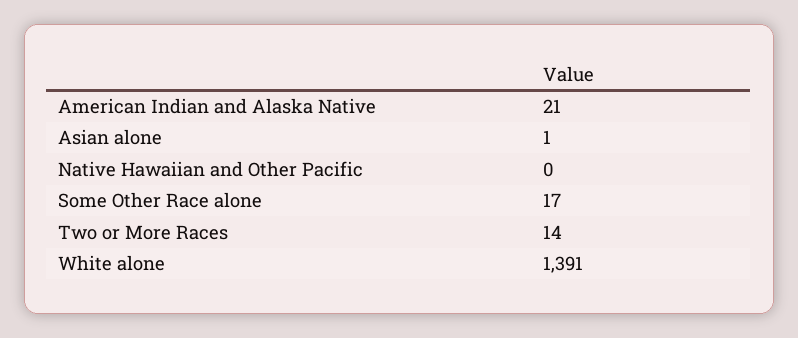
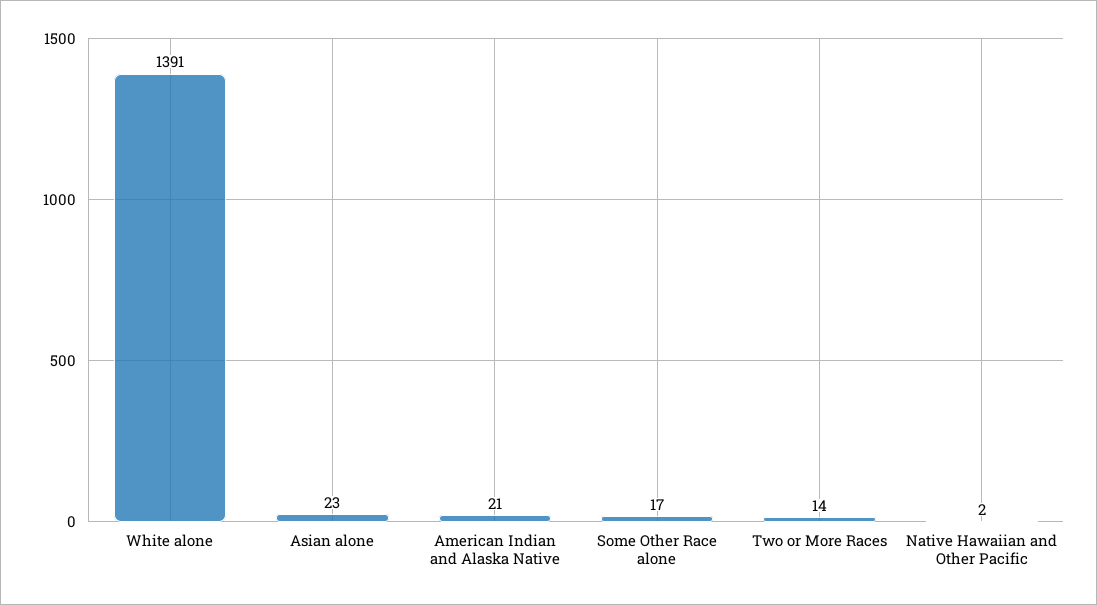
Asian alone: 1 -> 23
Native Hawaiian and Other Pacific: 0 -> 2

